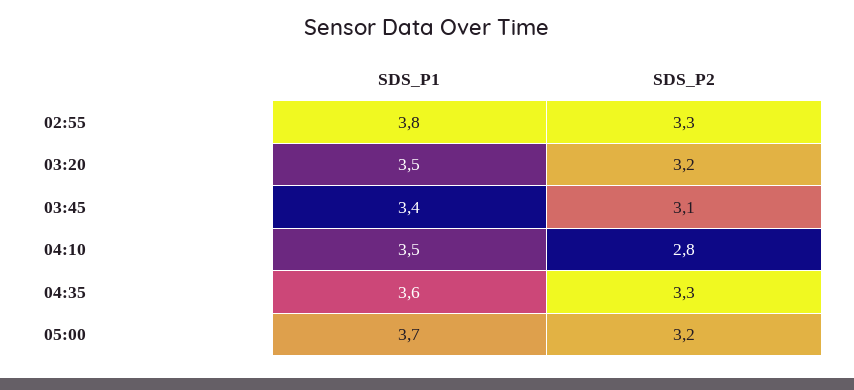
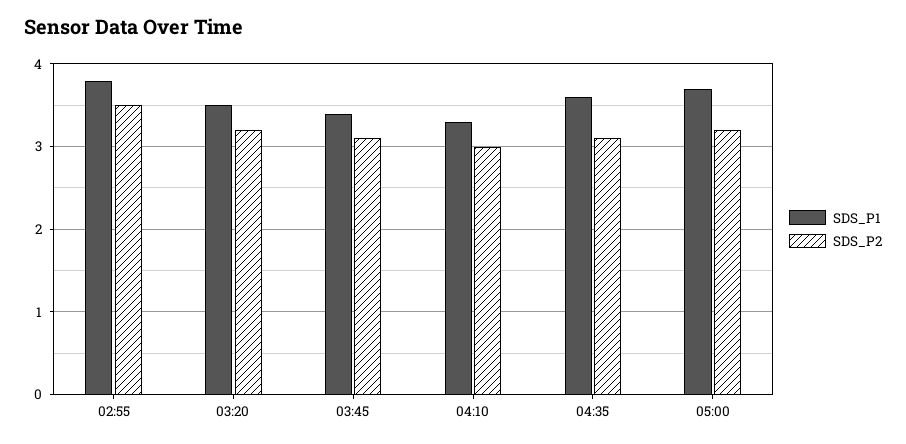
SDS_P2, 02:55: 3.3 -> 3.5
SDS_P1, 04:10: 3.5 -> 3.3
SDS_P2, 04:10: 2.8 -> 3
SDS_P2, 04:35: 3.3 -> 3.1

